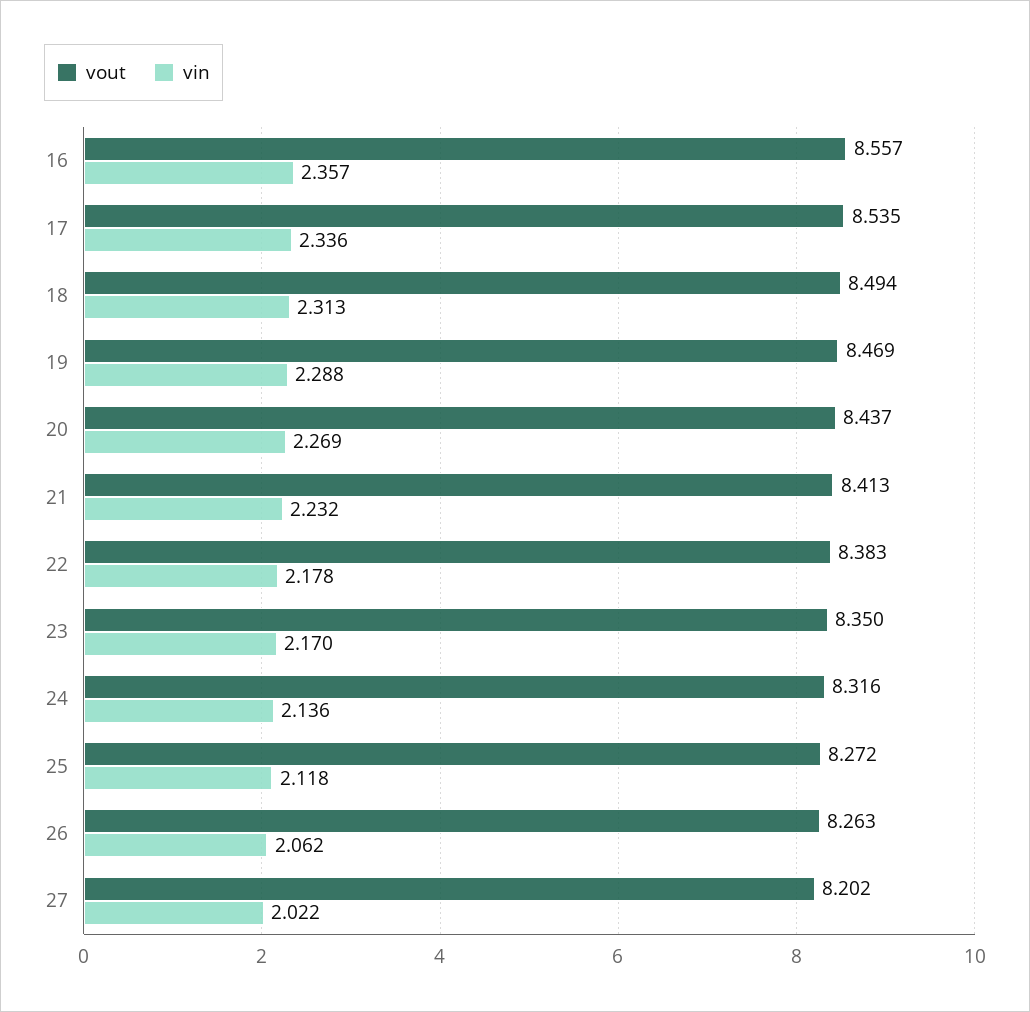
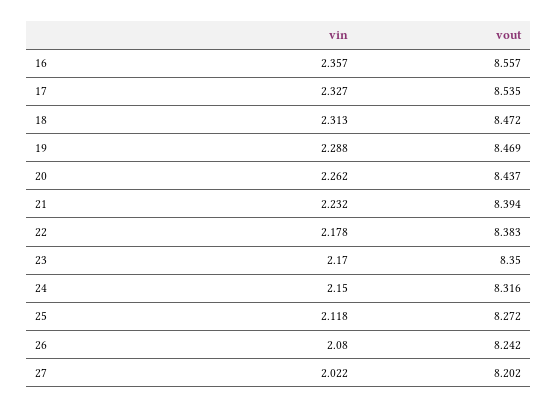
vin, 17: 2.336 -> 2.327
vout, 18: 8.494 -> 8.472
vin, 20: 2.269 -> 2.262
vout, 21: 8.413 -> 8.394
vin, 24: 2.136 -> 2.15
vout, 26: 8.263 -> 8.242
vin, 26: 2.062 -> 2.08

